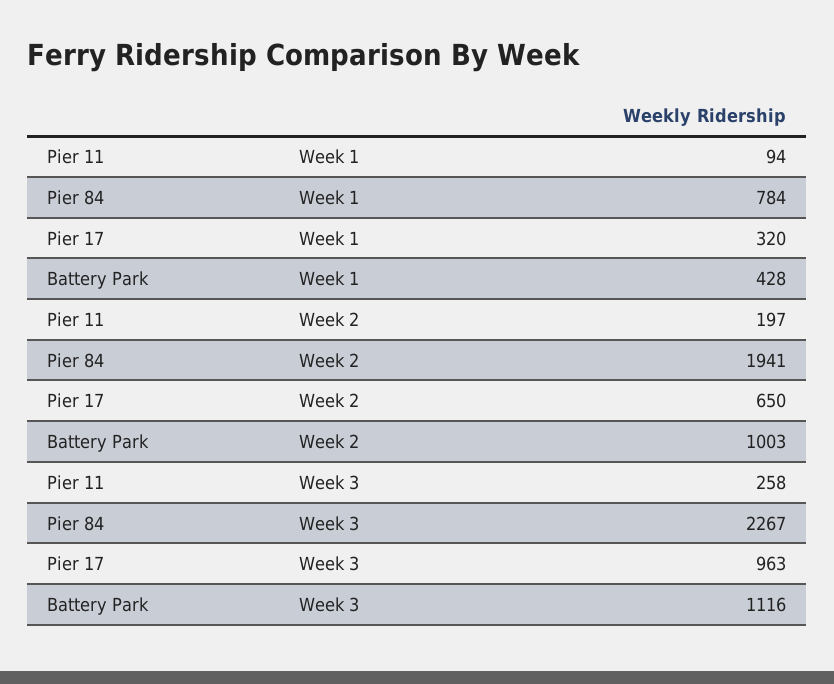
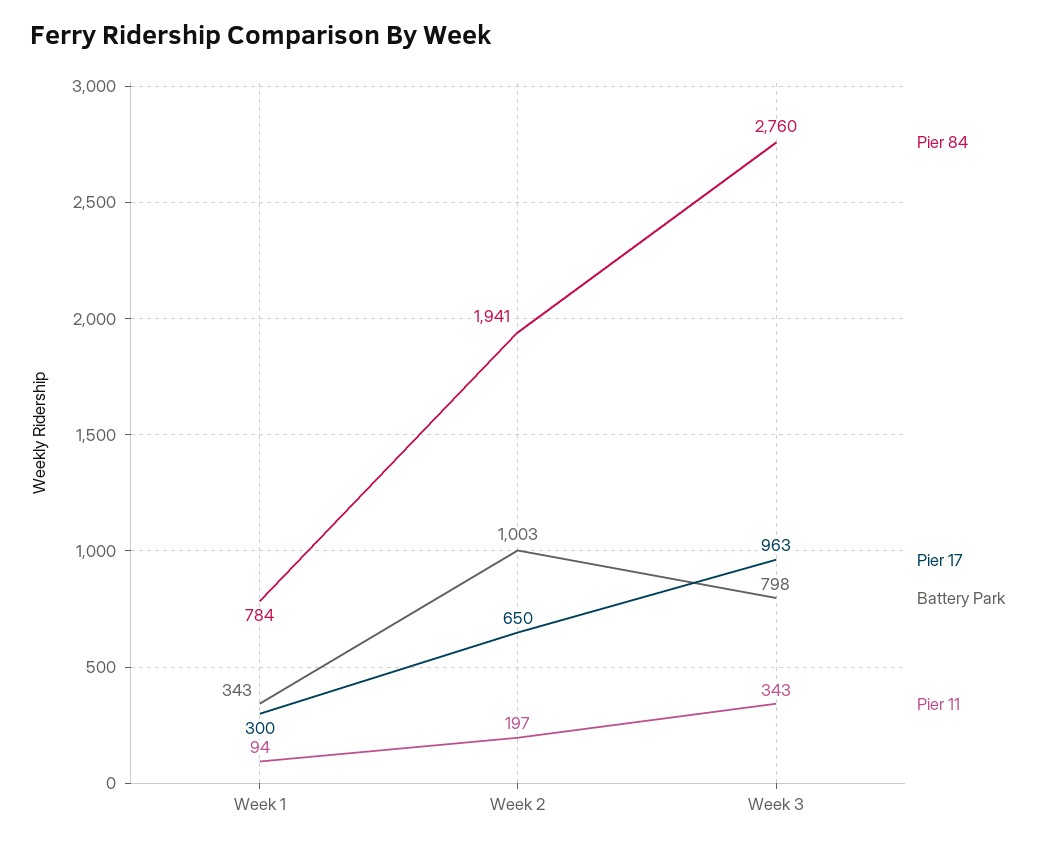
Pier 17, Week 1: 320 -> 300
Battery Park, Week 1: 428 -> 343
Pier 11, Week 3: 258 -> 343
Pier 84, Week 3: 2267 -> 2760
Battery Park, Week 3: 1116 -> 798

